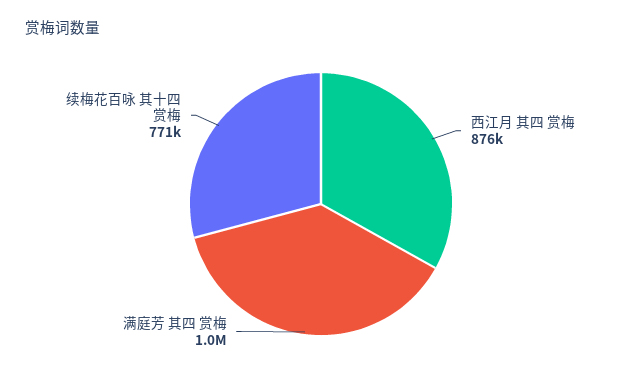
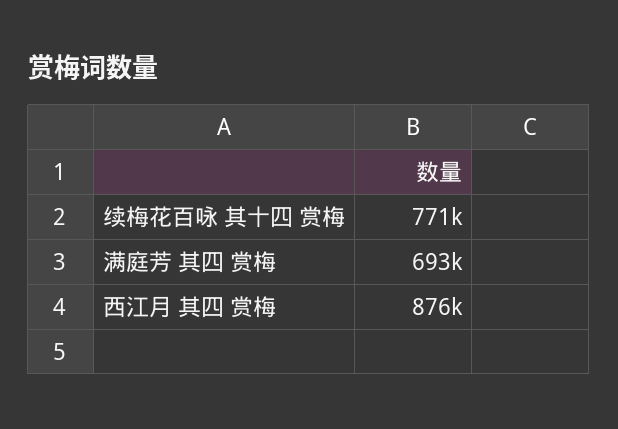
满庭芳 其四 赏梅: 1000000 -> 693000

